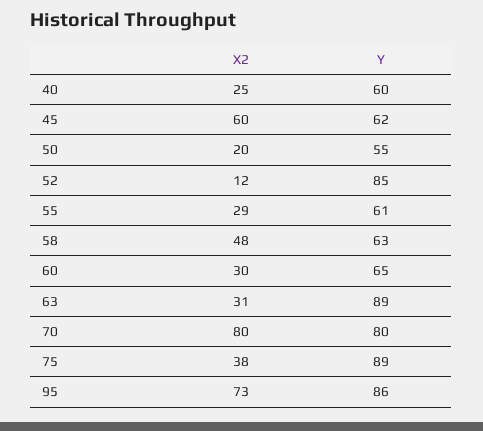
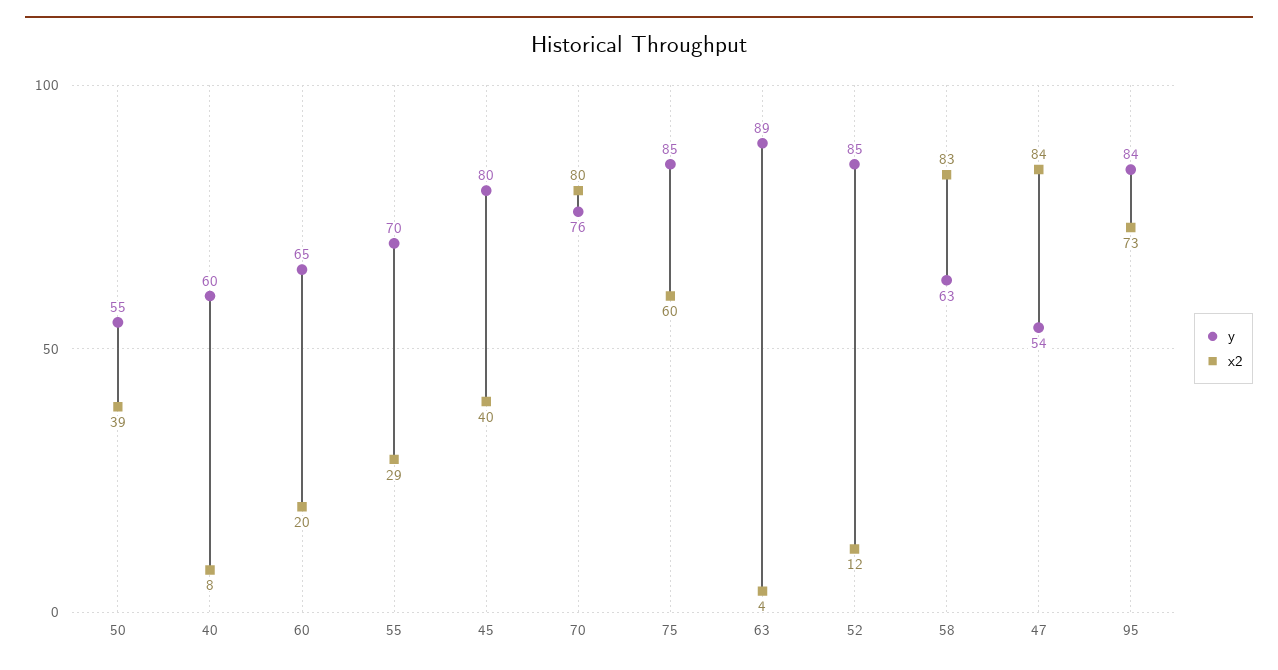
X2, 40: 25 -> 8
X2, 45: 60 -> 40
Y, 45: 62 -> 80
X2, 50: 20 -> 39
Y, 55: 61 -> 70
X2, 58: 48 -> 83
X2, 60: 30 -> 20
X2, 63: 31 -> 4
Y, 70: 80 -> 76
X2, 75: 38 -> 60
Y, 75: 89 -> 85
Y, 95: 86 -> 84
Y, 47: none -> 54
X2, 47: none -> 84

